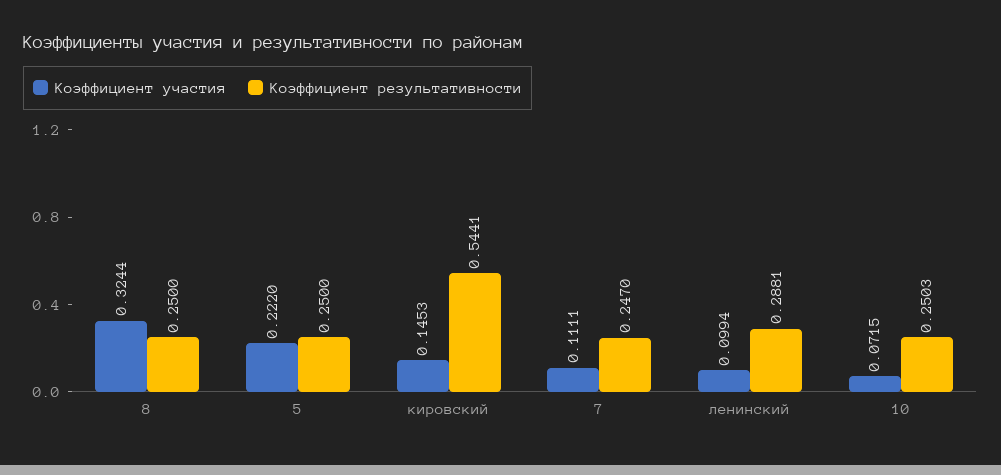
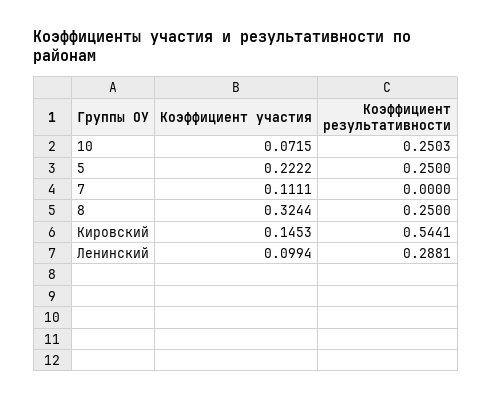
Коэффициент участия, 5: 0.222 -> 0.2222
Коэффициент результативности, 7: 0.247 -> 0

